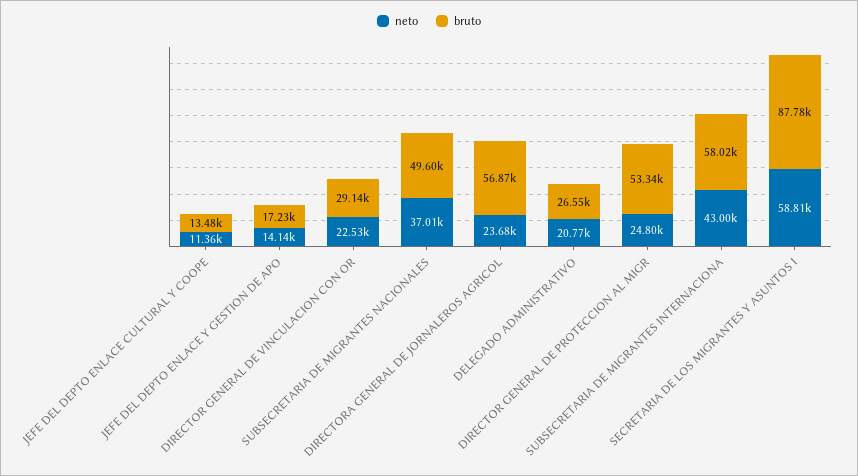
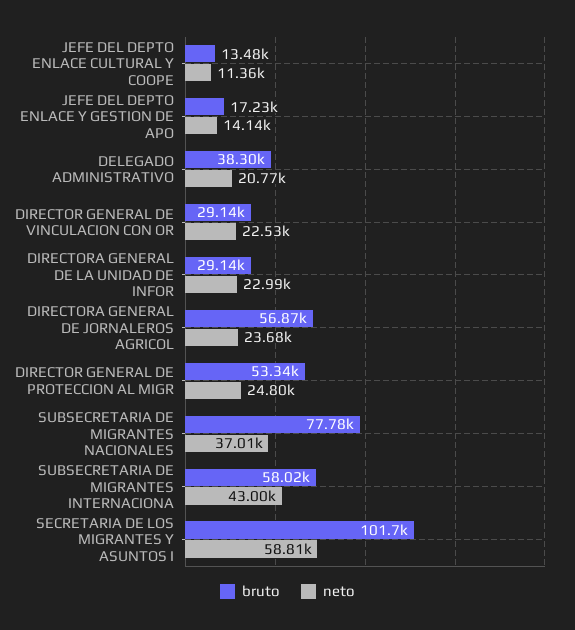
bruto, SUBSECRETARIA DE MIGRANTES NACIONALES: 49600 -> 77780
bruto, DELEGADO ADMINISTRATIVO: 26550 -> 38300
bruto, SECRETARIA DE LOS MIGRANTES Y ASUNTOS I: 87780 -> 101700
bruto, DIRECTORA GENERAL DE LA UNIDAD DE INFOR: none -> 29140
neto, DIRECTORA GENERAL DE LA UNIDAD DE INFOR: none -> 22990

